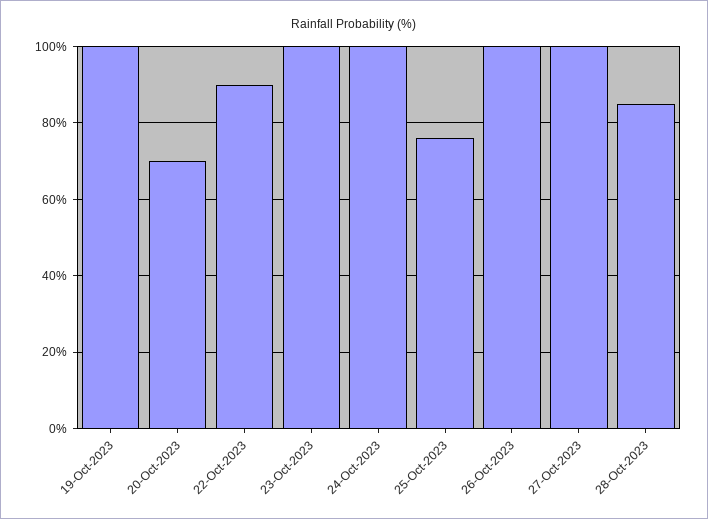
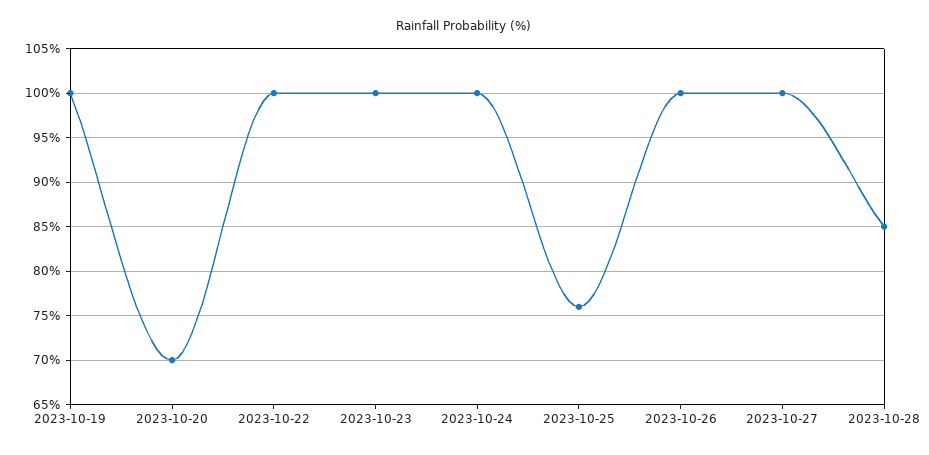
22-Oct-2023: 90 -> 100

